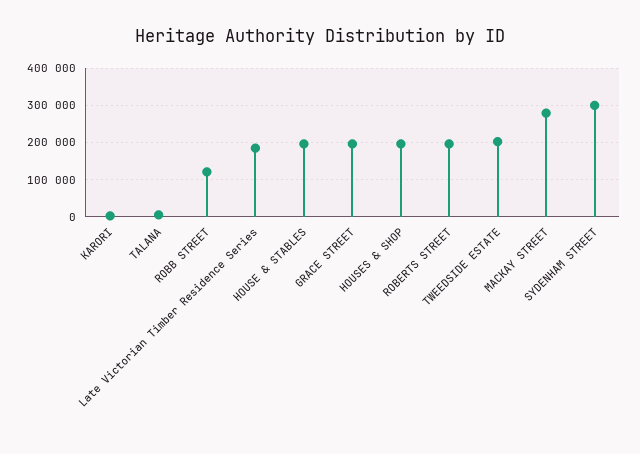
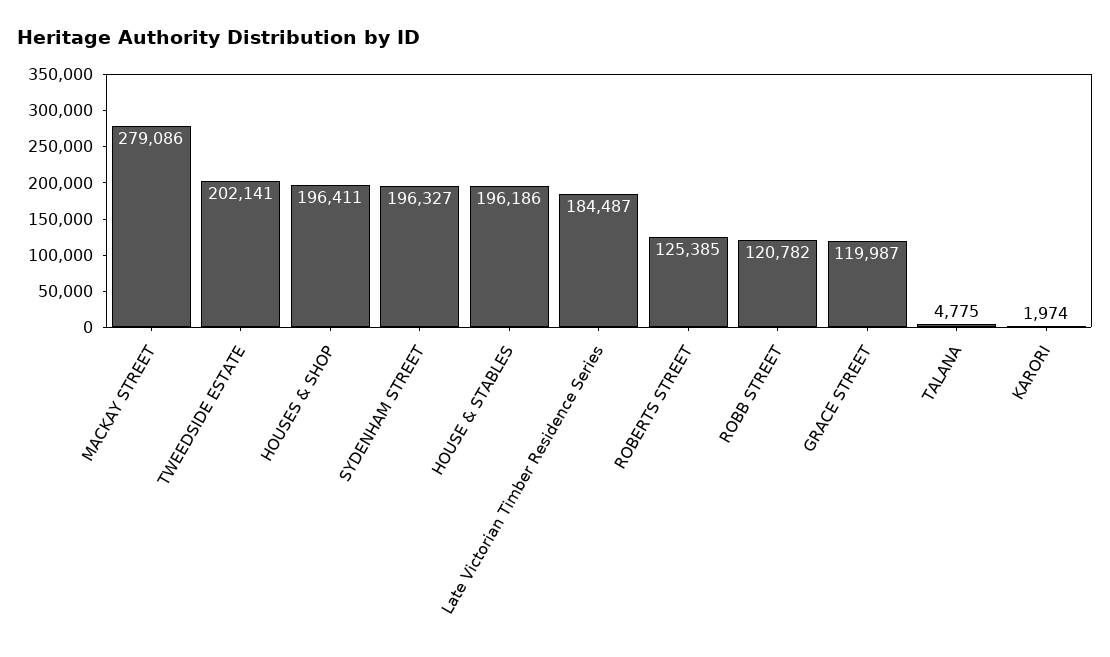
GRACE STREET: 200000 -> 119987
ROBERTS STREET: 200000 -> 125385
SYDENHAM STREET: 300000 -> 196327

